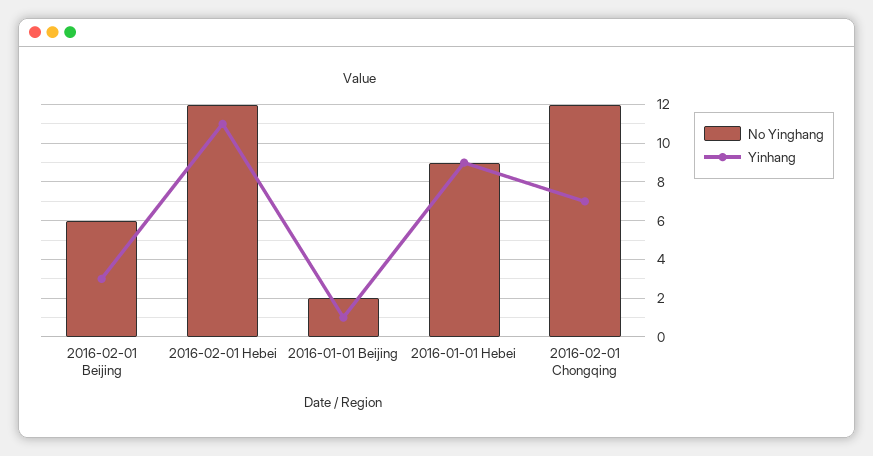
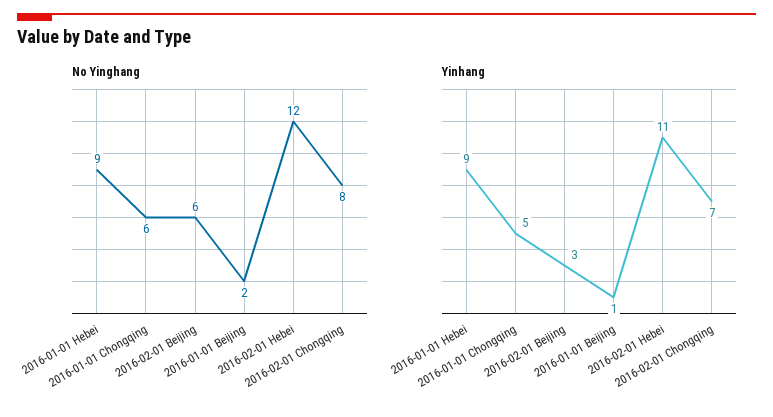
No Yinghang, 2016-02-01 Chongqing: 12 -> 8
No Yinghang, 2016-01-01 Chongqing: none -> 6
Yinhang, 2016-01-01 Chongqing: none -> 5

